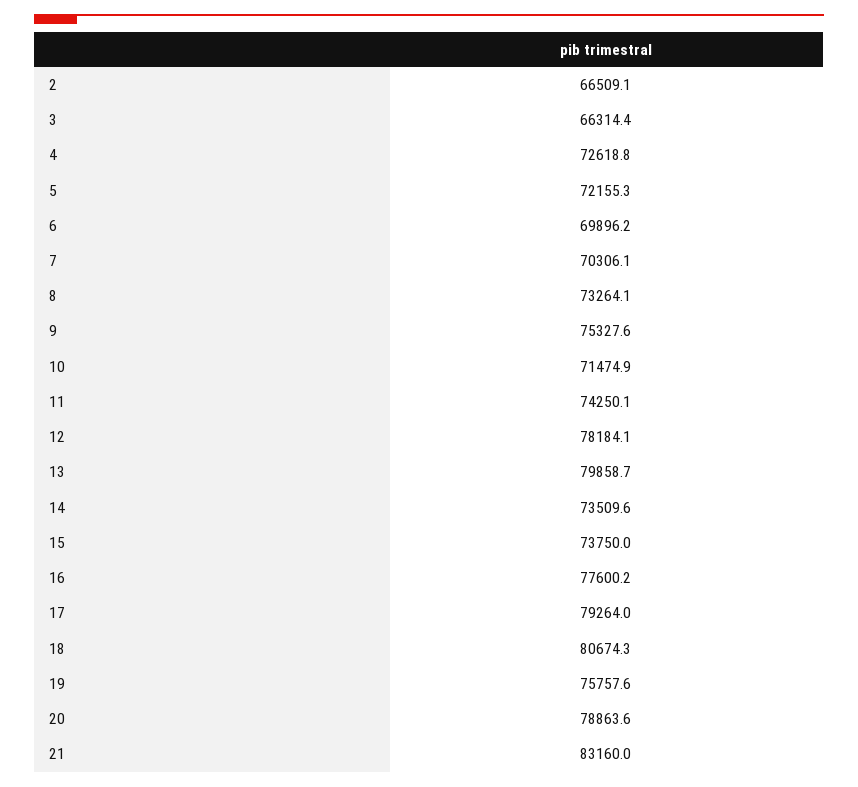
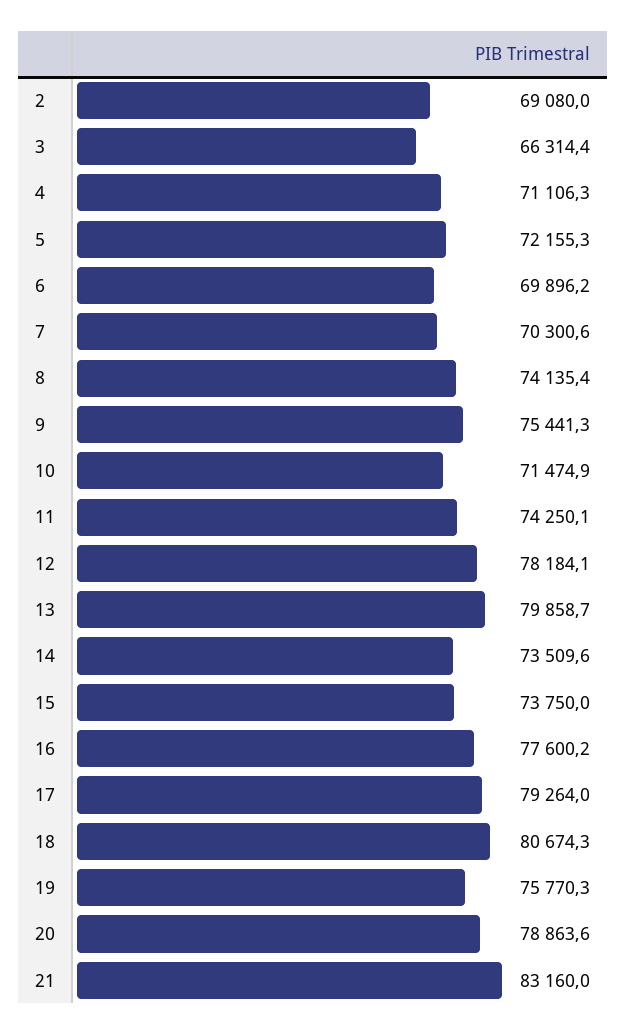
2: 66509.1 -> 69080
4: 72618.8 -> 71106.3
7: 70306.1 -> 70300.6
8: 73264.1 -> 74135.4
9: 75327.6 -> 75441.3
19: 75757.6 -> 75770.3

